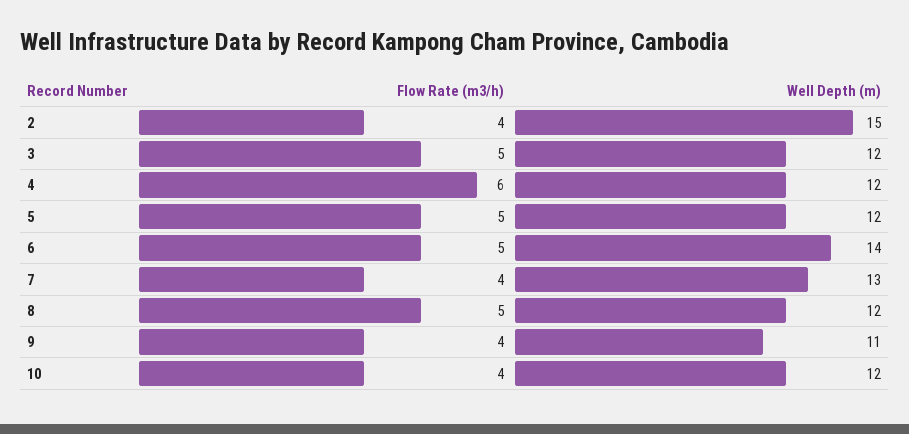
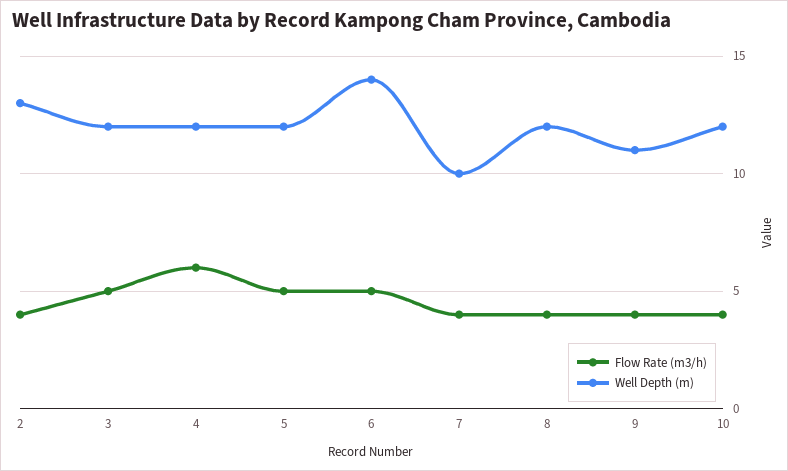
Well Depth (m), 2: 15 -> 13
Well Depth (m), 7: 13 -> 10
Flow Rate (m3/h), 8: 5 -> 4

